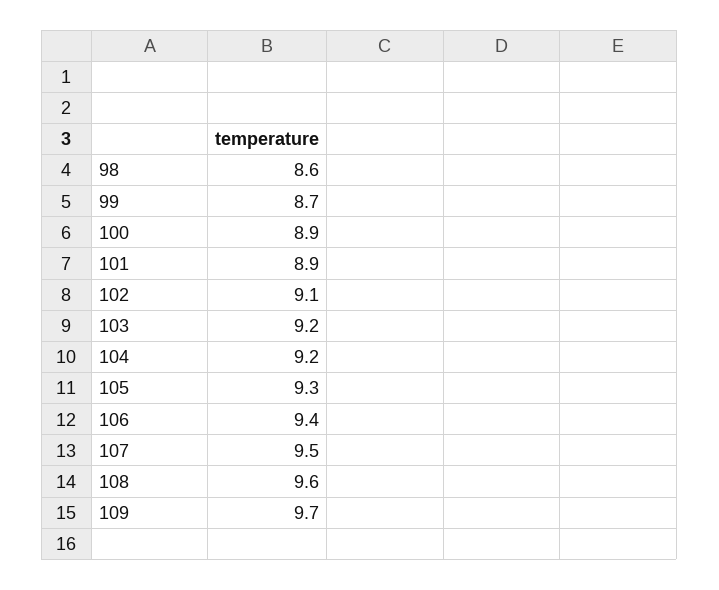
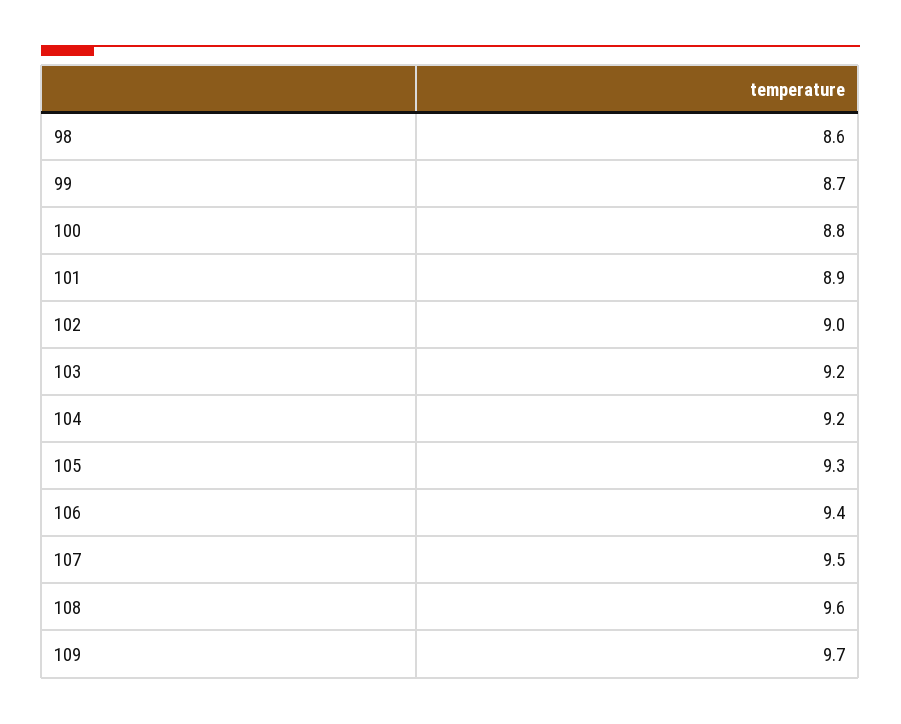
100: 8.9 -> 8.8
102: 9.1 -> 9

